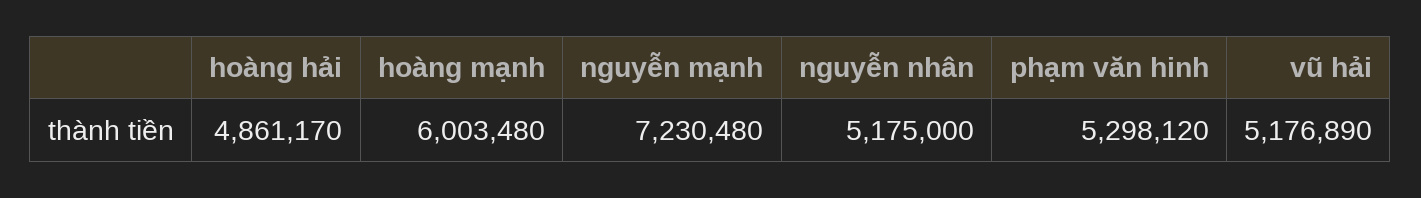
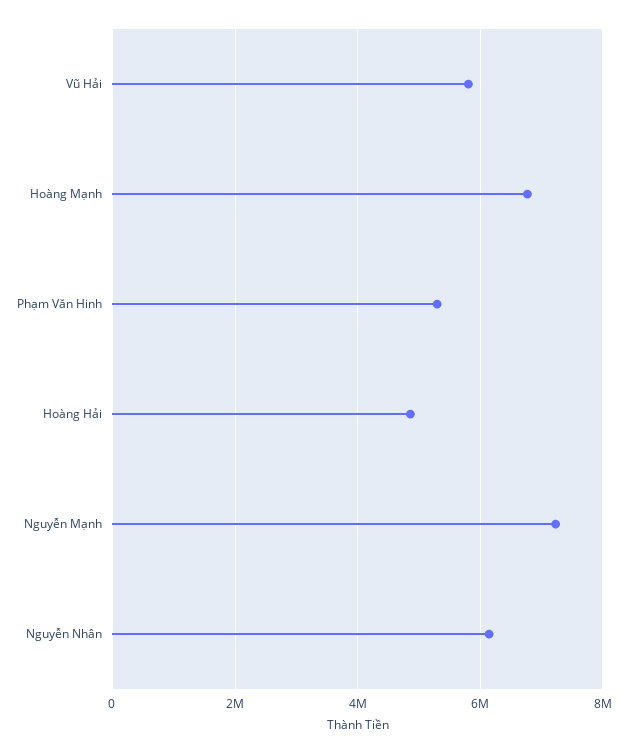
hoàng mạnh: 6003480 -> 6800000
nguyễn nhân: 5175000 -> 6200000
vũ hải: 5176890 -> 5800000

